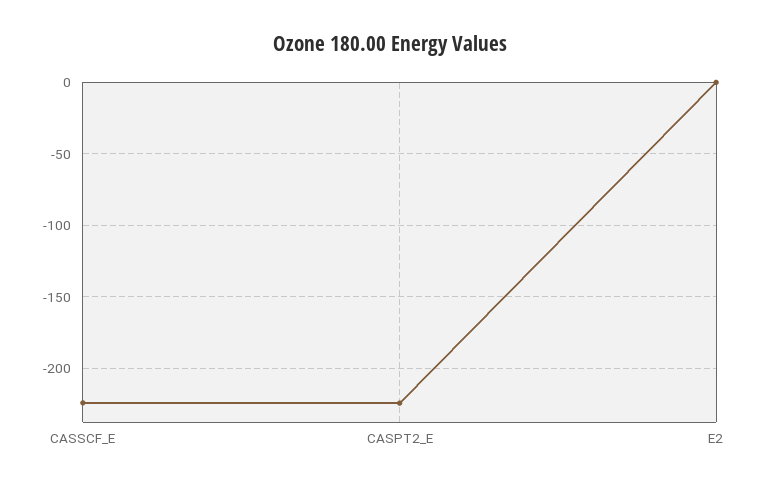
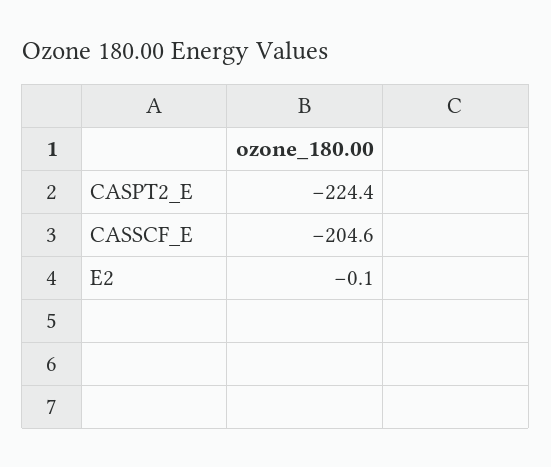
CASSCF_E: -225 -> -204.6

